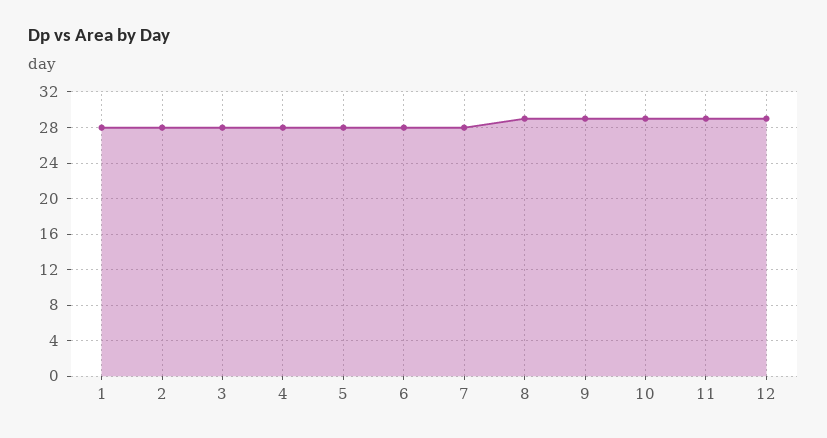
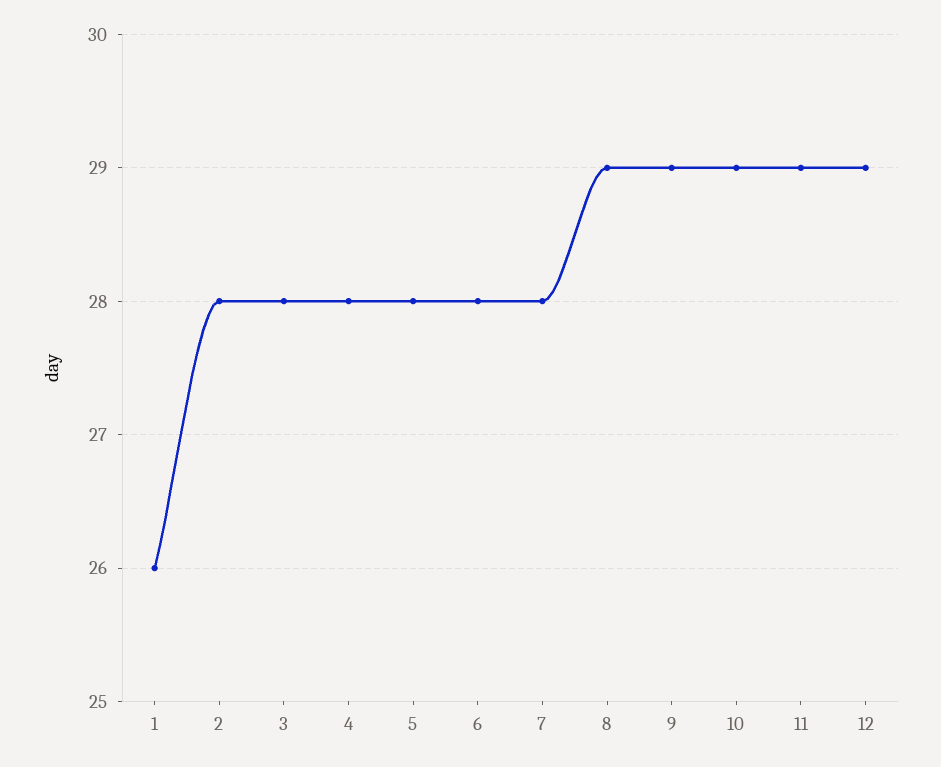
1: 28 -> 26

